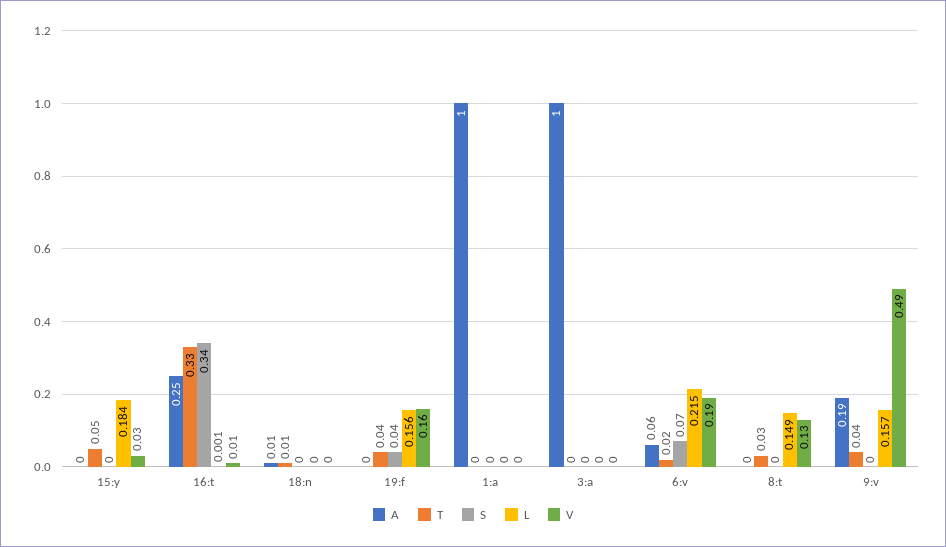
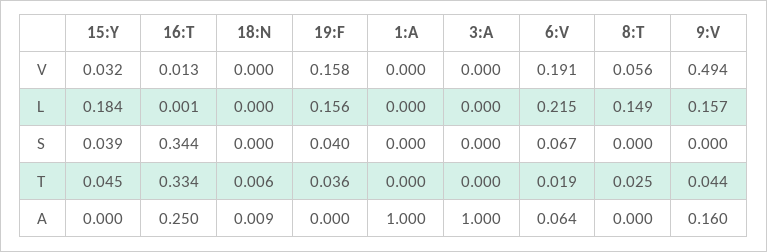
S, 15:y: 0 -> 0.039
V, 8:t: 0.13 -> 0.056
A, 9:v: 0.19 -> 0.16

